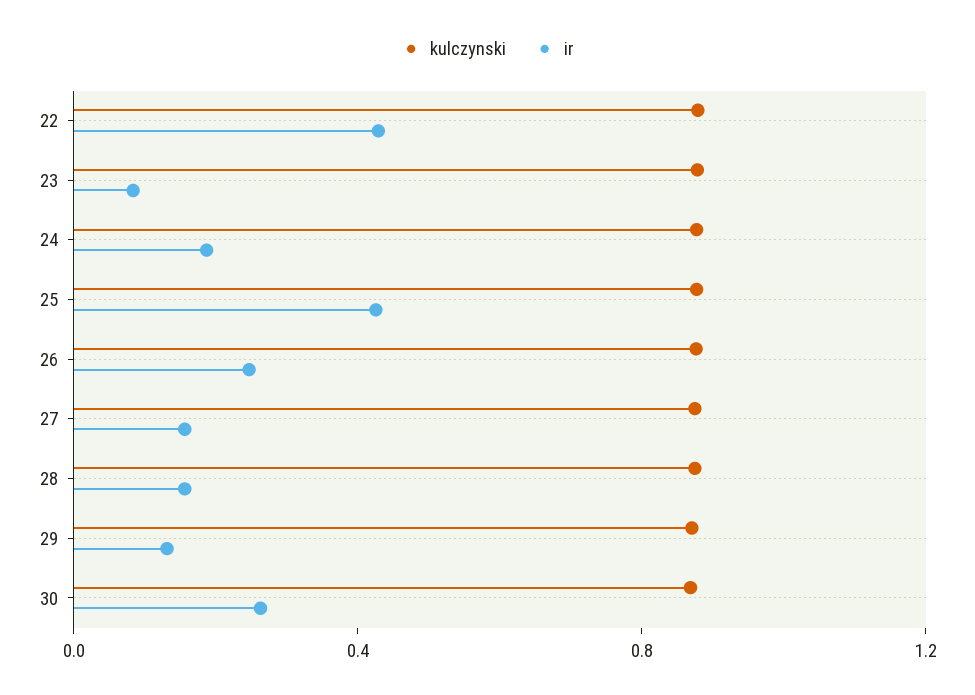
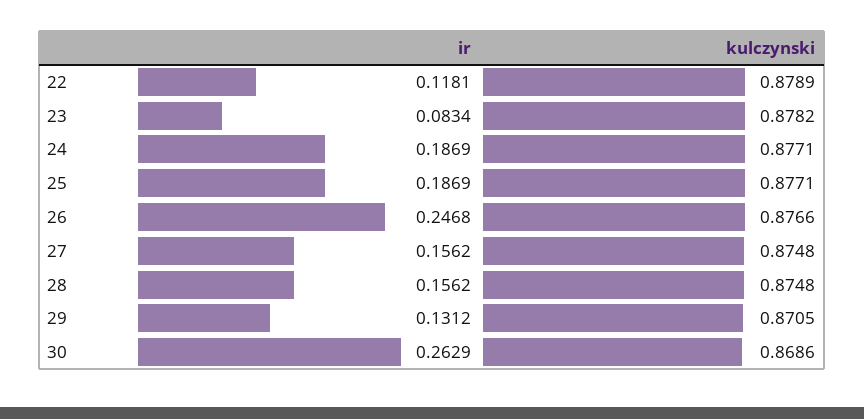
ir, 22: 0.4 -> 0.1181
ir, 25: 0.4 -> 0.1869

